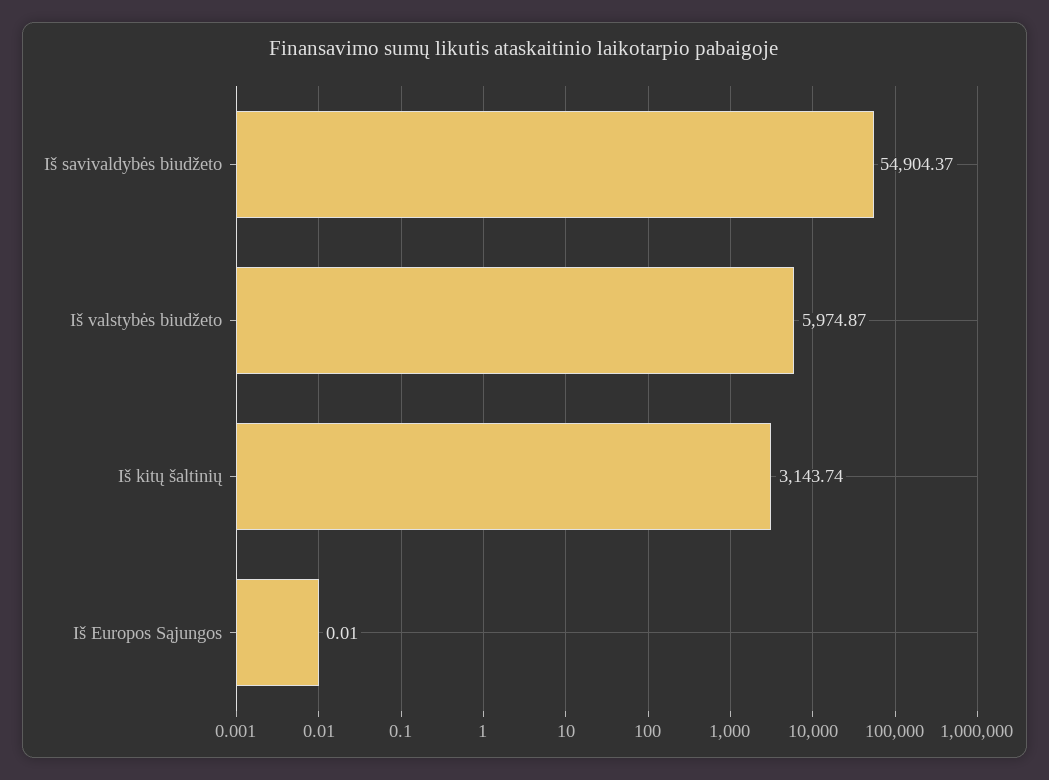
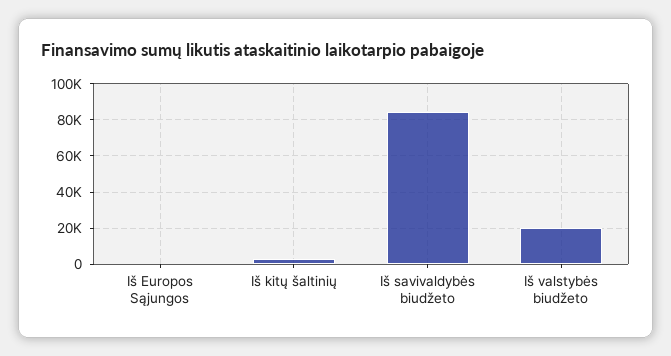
Iš savivaldybės biudžeto: 54904.37 -> 85000
Iš valstybės biudžeto: 5974.87 -> 20000

